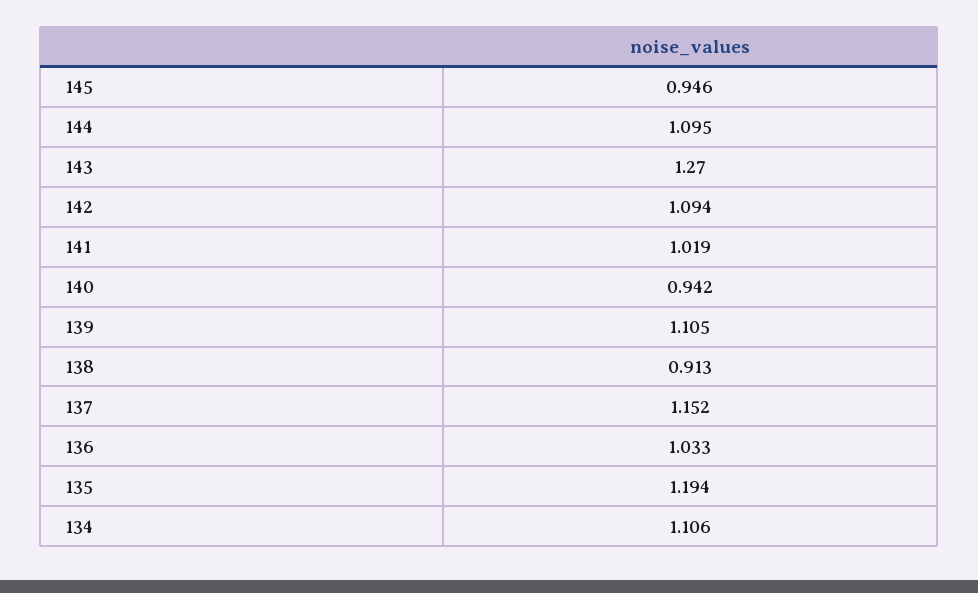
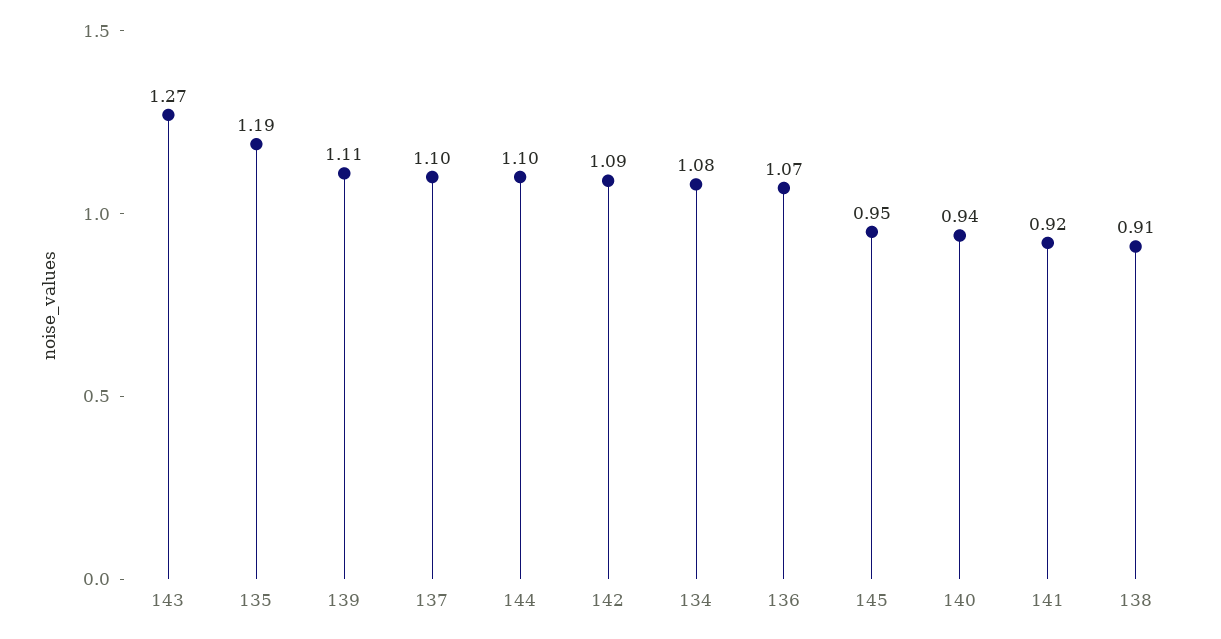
141: 1.019 -> 0.92
137: 1.152 -> 1.1
136: 1.033 -> 1.07
134: 1.106 -> 1.08

